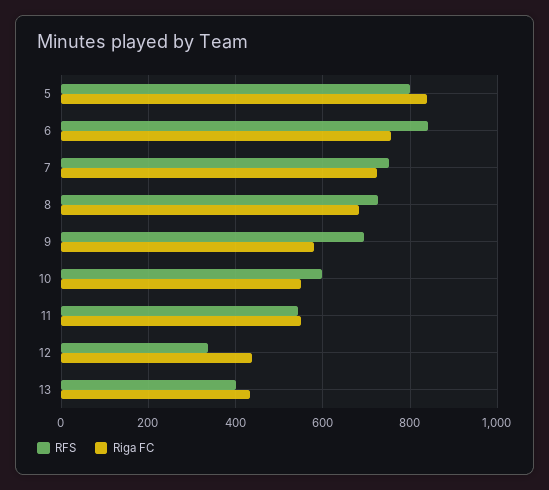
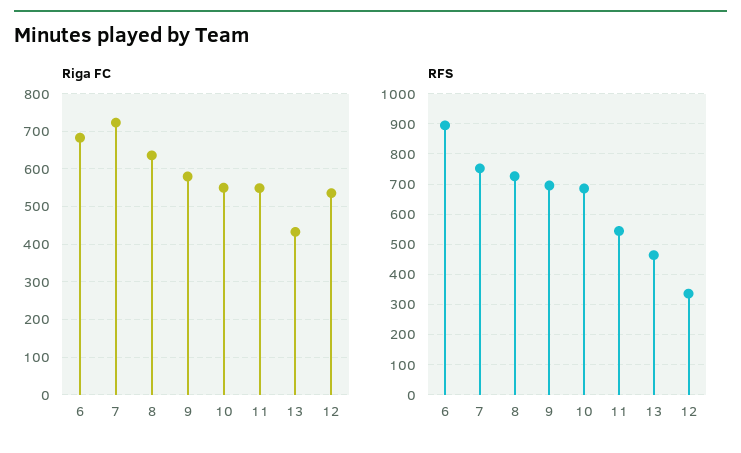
RFS, 5: 800 -> none
Riga FC, 5: 840 -> none
RFS, 6: 840 -> 900
Riga FC, 6: 760 -> 680
Riga FC, 8: 680 -> 640
RFS, 10: 600 -> 680
Riga FC, 12: 440 -> 540
RFS, 13: 400 -> 460

